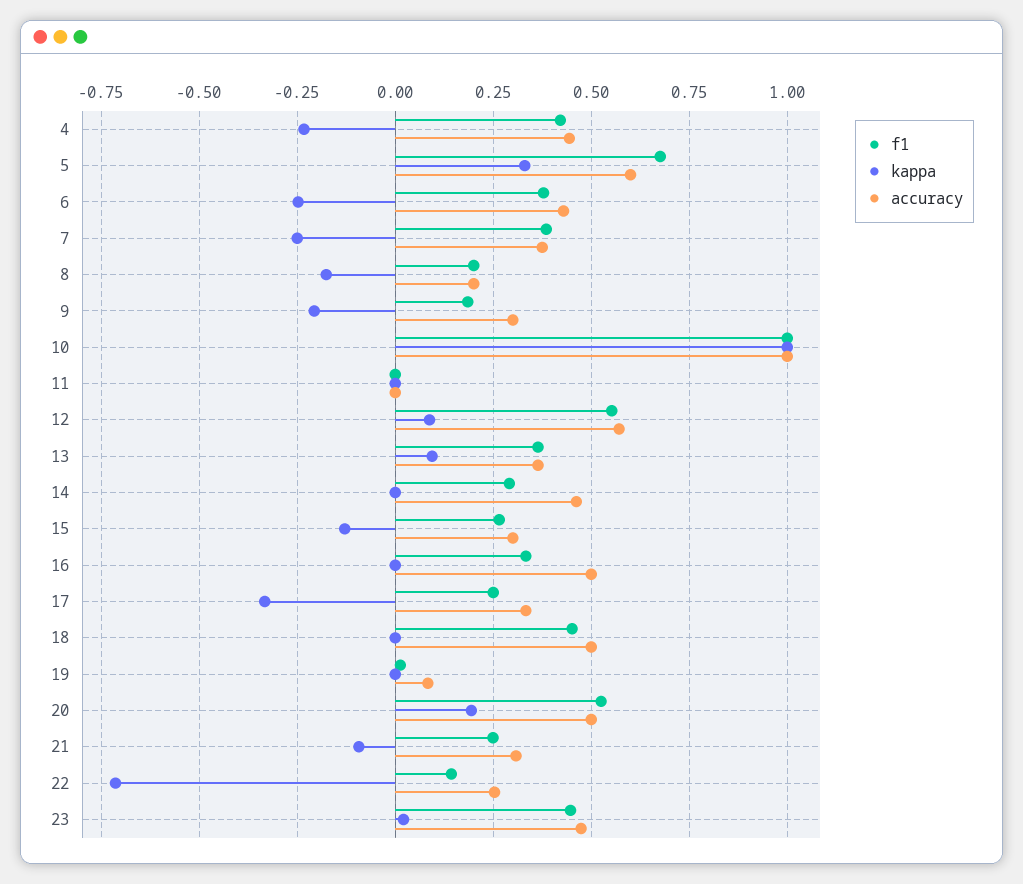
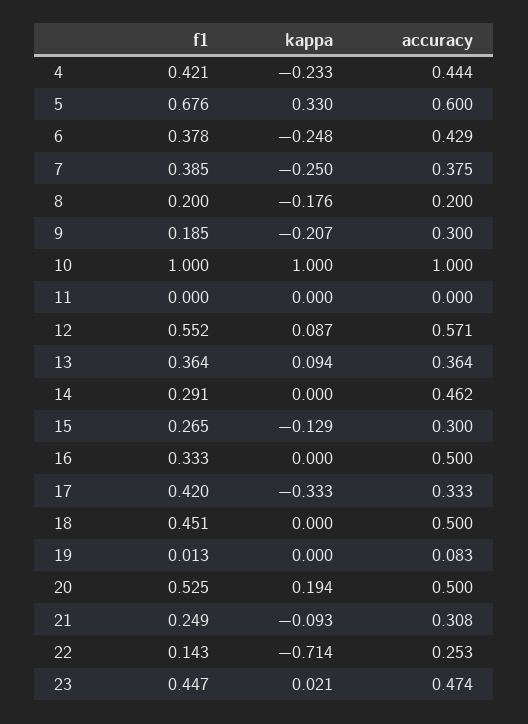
f1, 17: 0.25 -> 0.42

